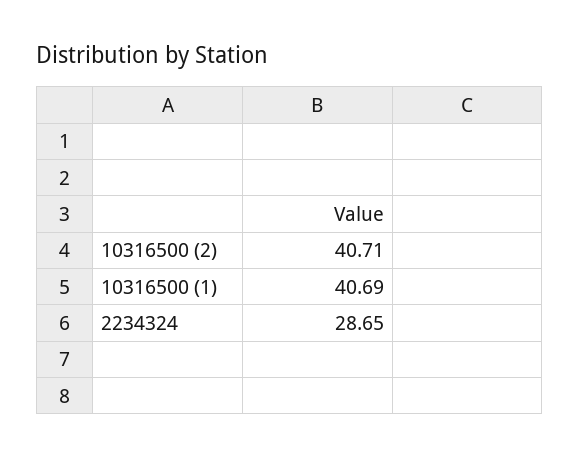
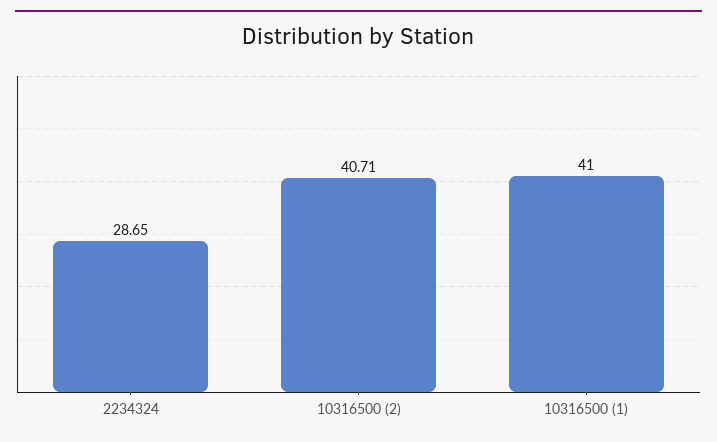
10316500 (1): 40.69 -> 41

